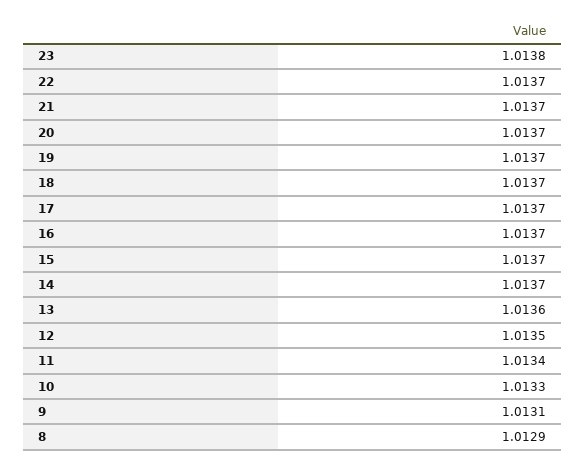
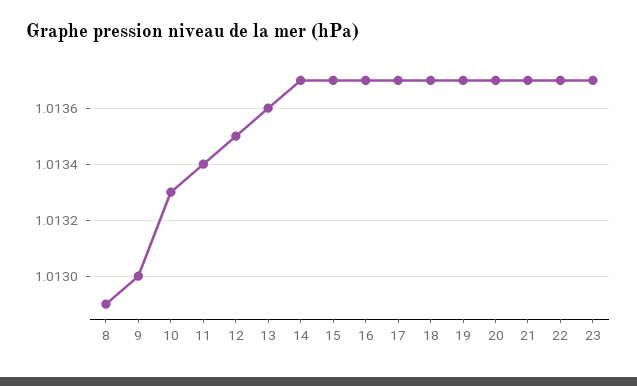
23: 1.0138 -> 1.0137
9: 1.0131 -> 1.013

